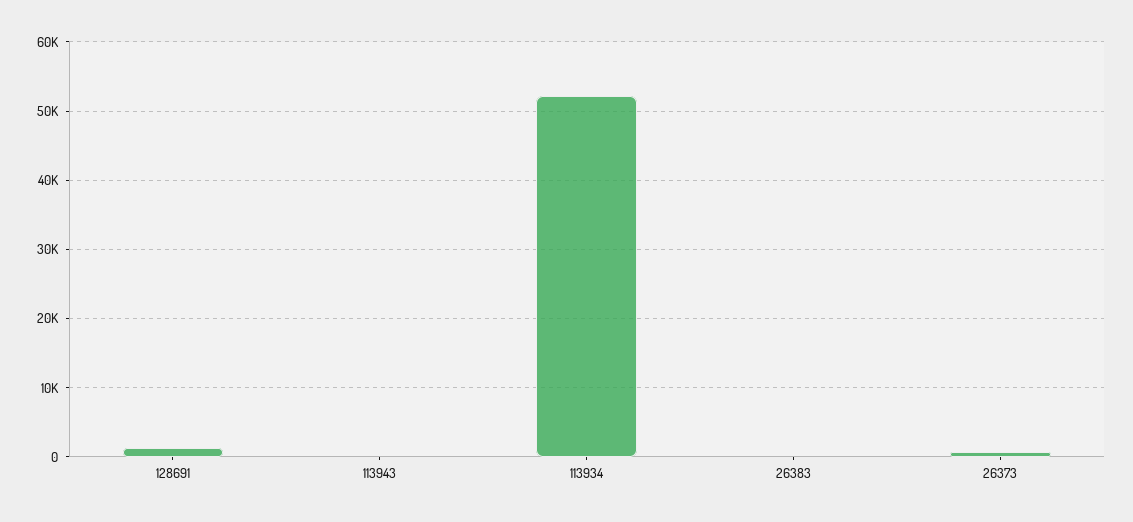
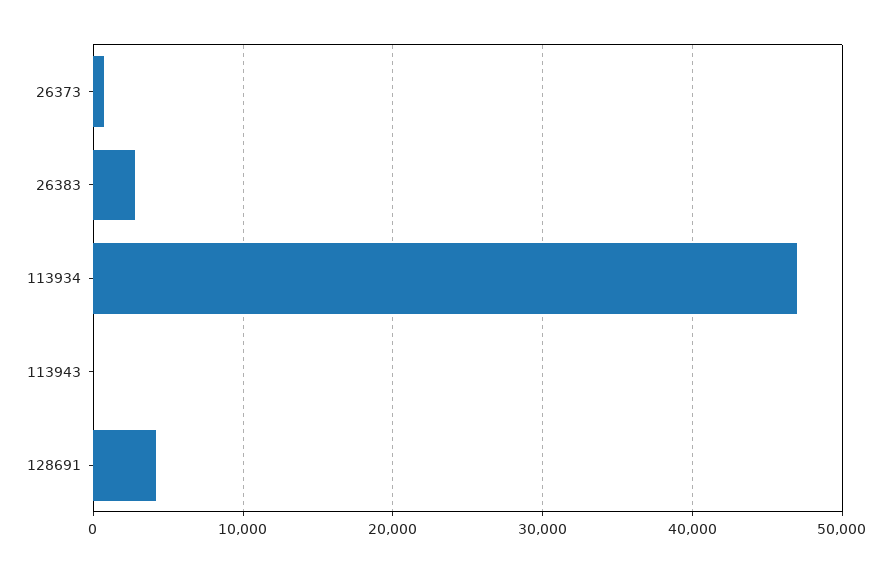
128691: 1000 -> 4000
113934: 52000 -> 47000
26383: 0 -> 3000

